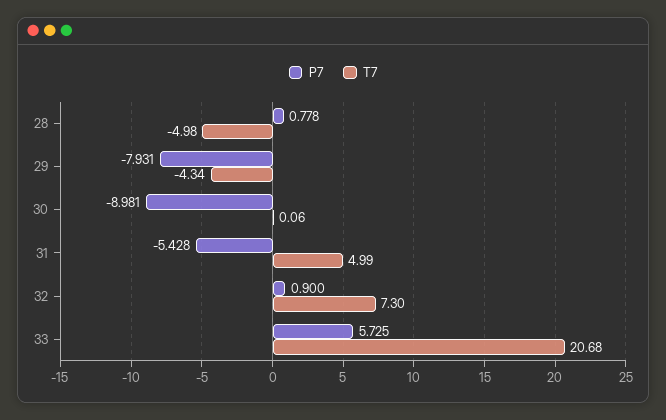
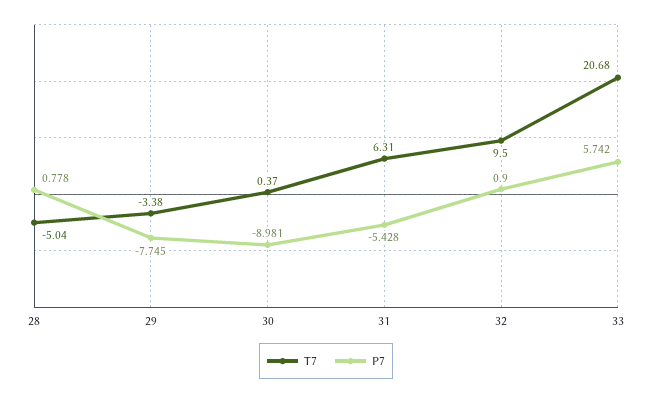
T7, 28: -4.98 -> -5.04
P7, 29: -7.931 -> -7.745
T7, 29: -4.34 -> -3.38
T7, 30: 0.06 -> 0.37
T7, 31: 4.99 -> 6.31
T7, 32: 7.3 -> 9.5
P7, 33: 5.725 -> 5.742

